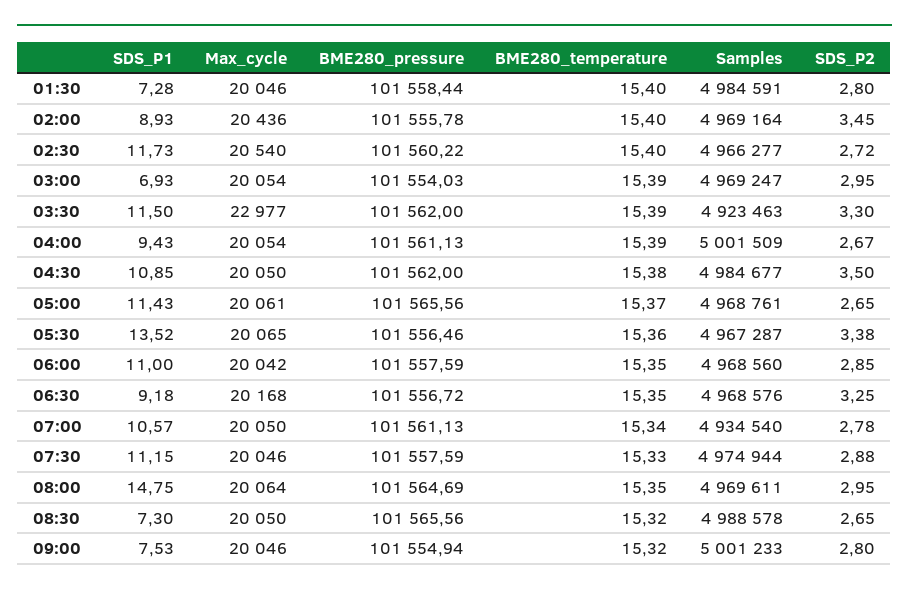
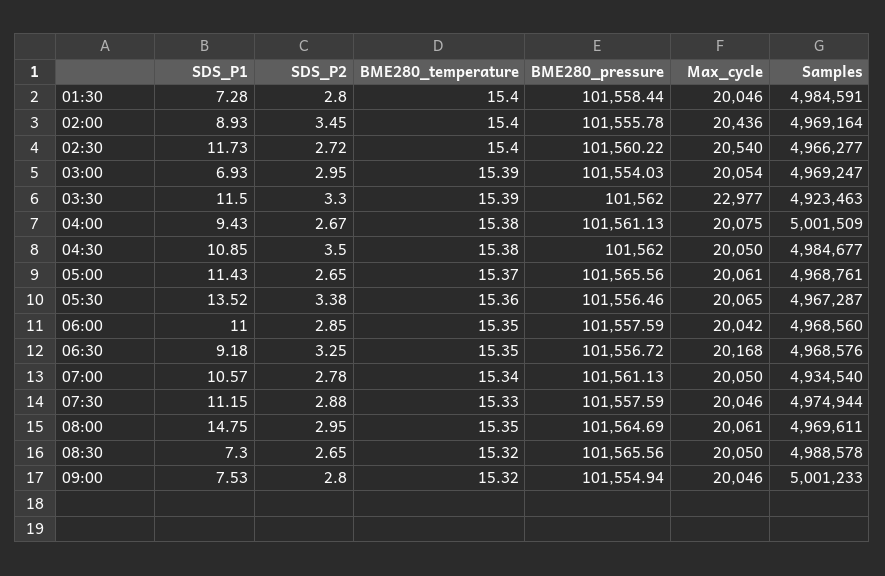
Max_cycle, 04:00: 20054 -> 20075
BME280_temperature, 04:00: 15.39 -> 15.38
Max_cycle, 08:00: 20064 -> 20061

